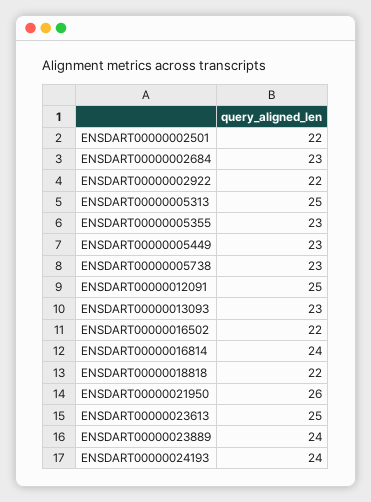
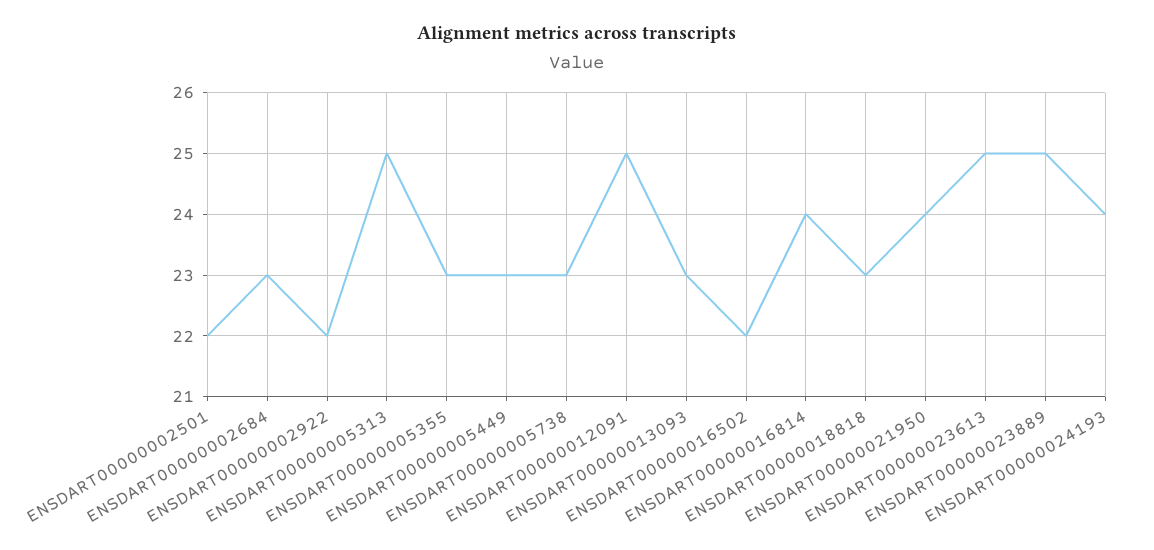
ENSDART00000018818: 22 -> 23
ENSDART00000021950: 26 -> 24
ENSDART00000023889: 24 -> 25

